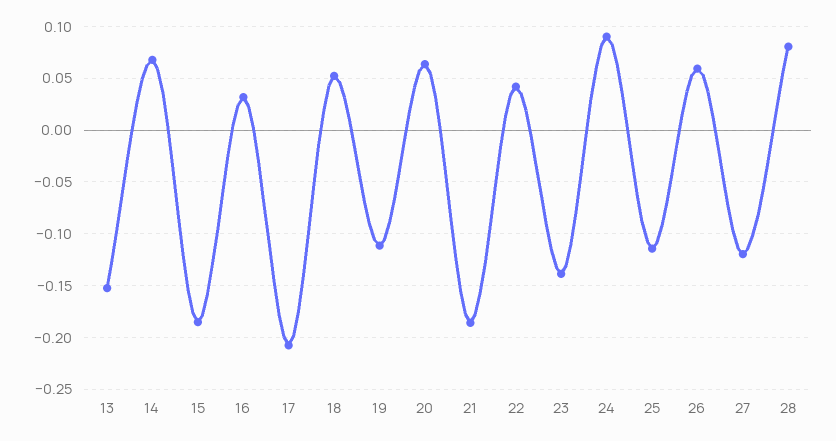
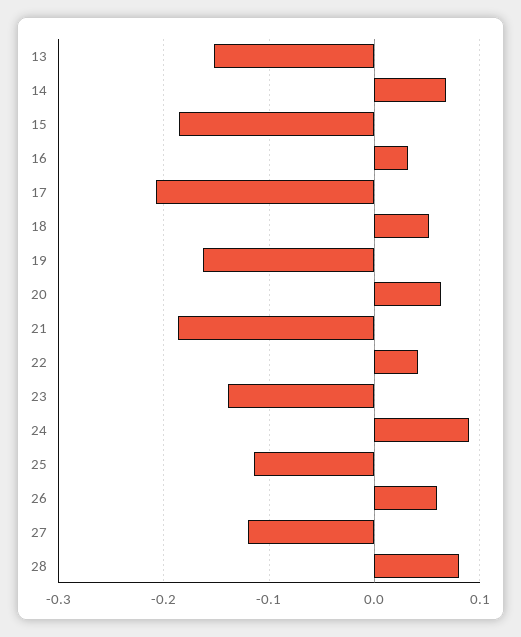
19: -0.11 -> -0.16

